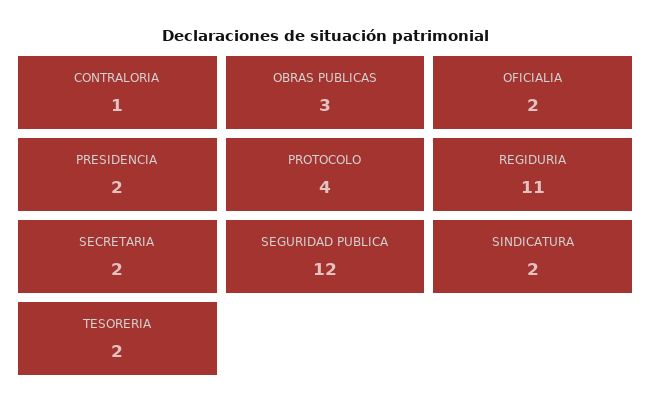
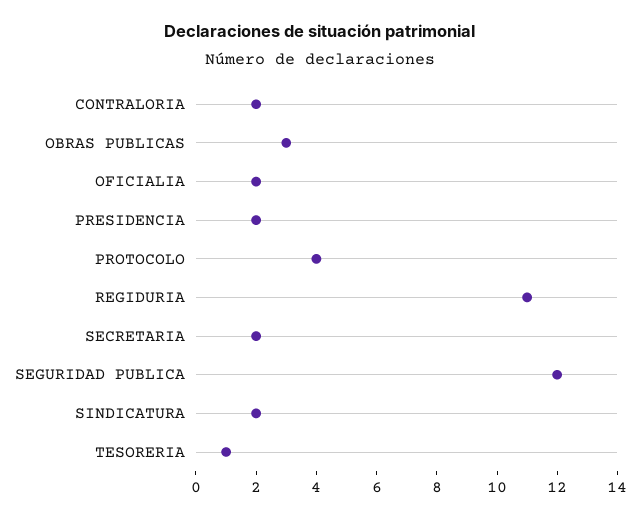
CONTRALORIA: 1 -> 2
TESORERIA: 2 -> 1

